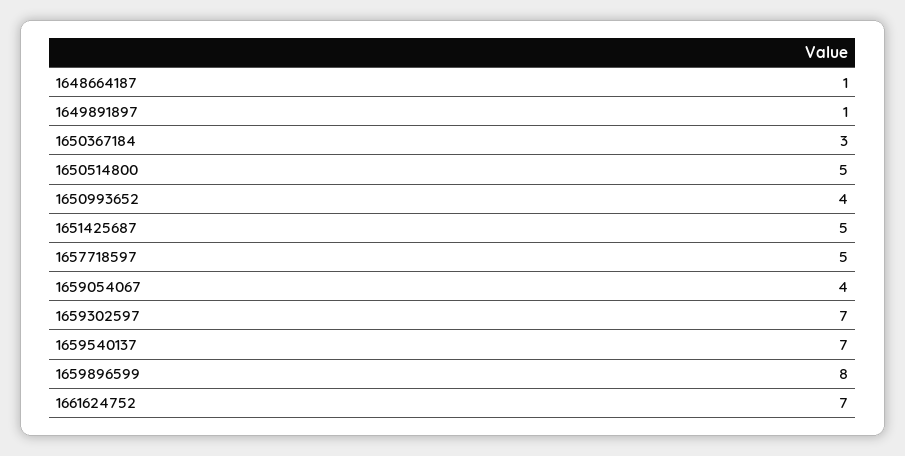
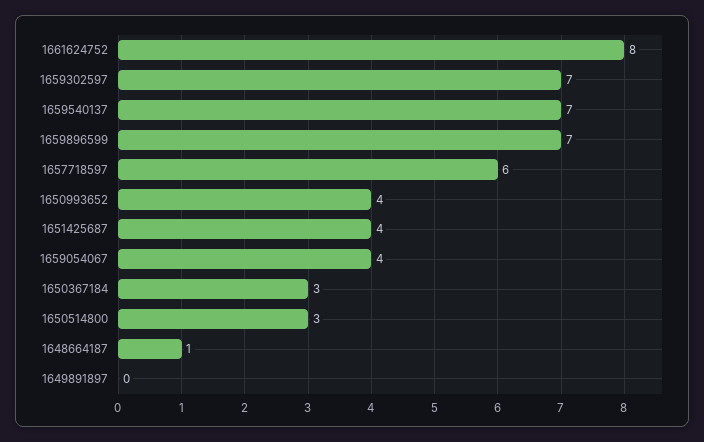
1649891897: 1 -> 0
1650514800: 5 -> 3
1651425687: 5 -> 4
1657718597: 5 -> 6
1659896599: 8 -> 7
1661624752: 7 -> 8

